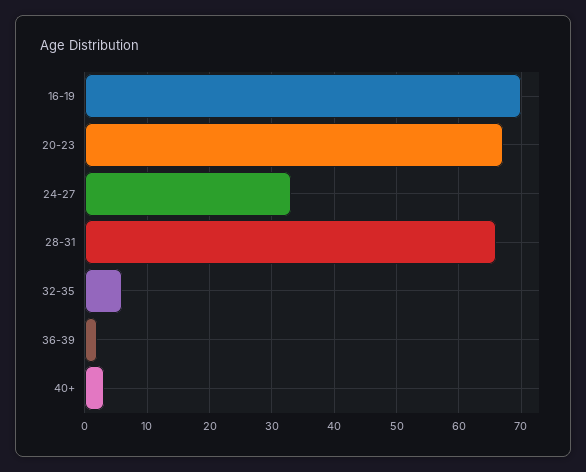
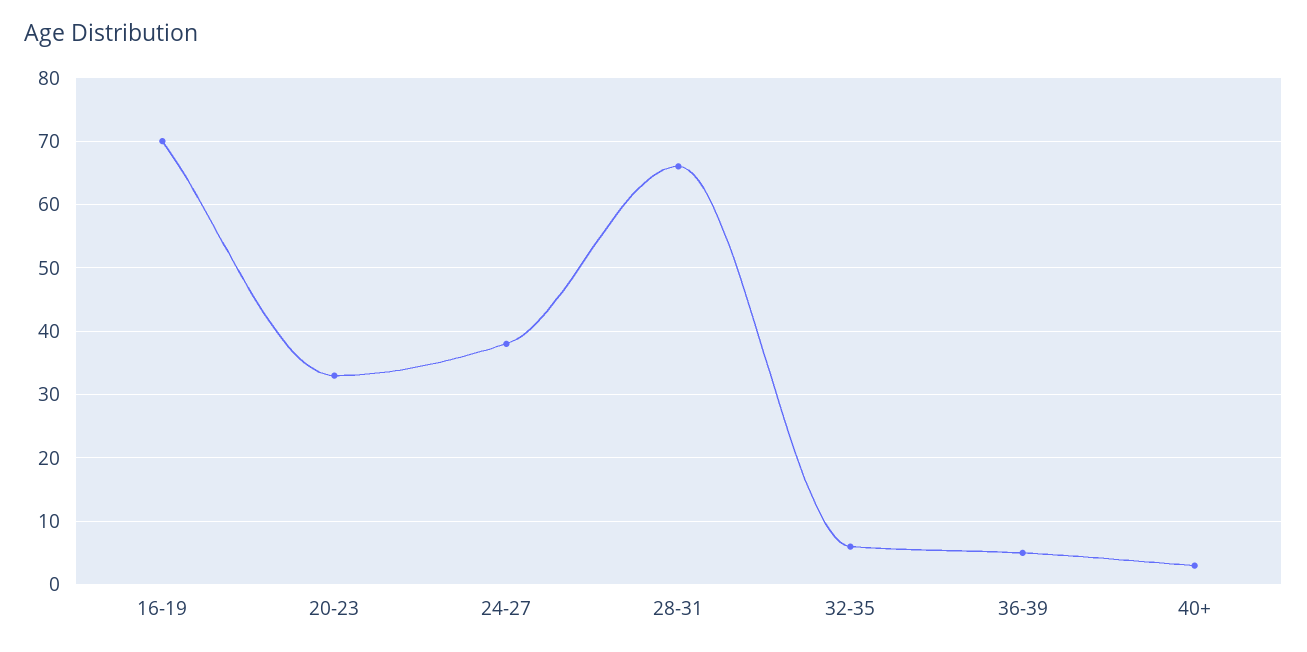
20-23: 67 -> 33
24-27: 33 -> 38
36-39: 2 -> 5

